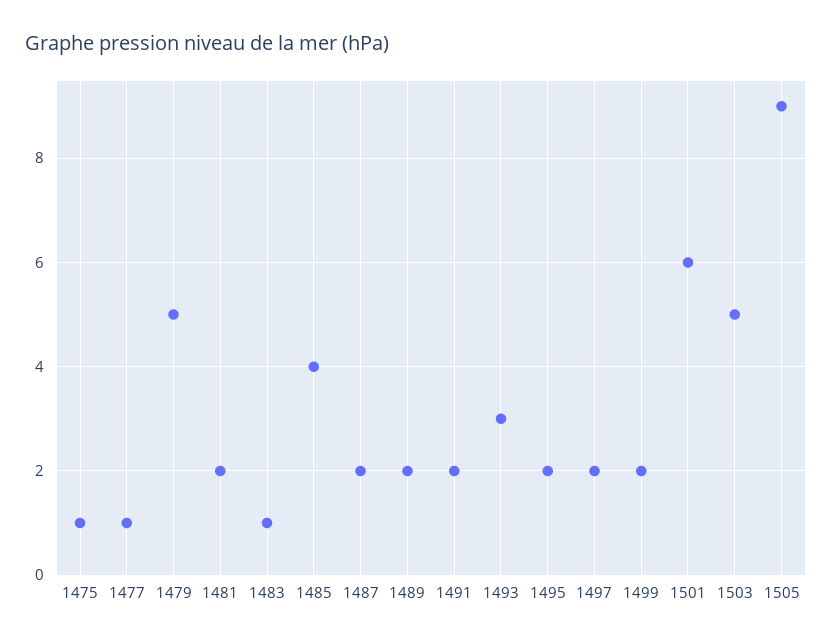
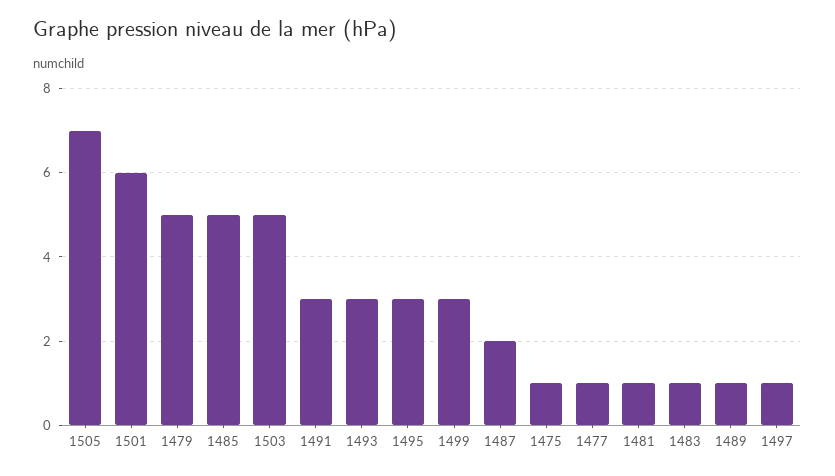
1481: 2 -> 1
1485: 4 -> 5
1489: 2 -> 1
1491: 2 -> 3
1495: 2 -> 3
1497: 2 -> 1
1499: 2 -> 3
1505: 9 -> 7

